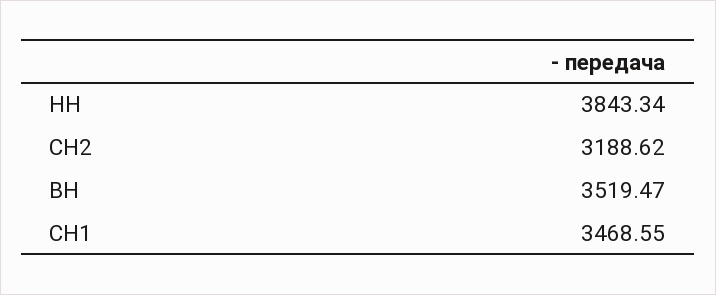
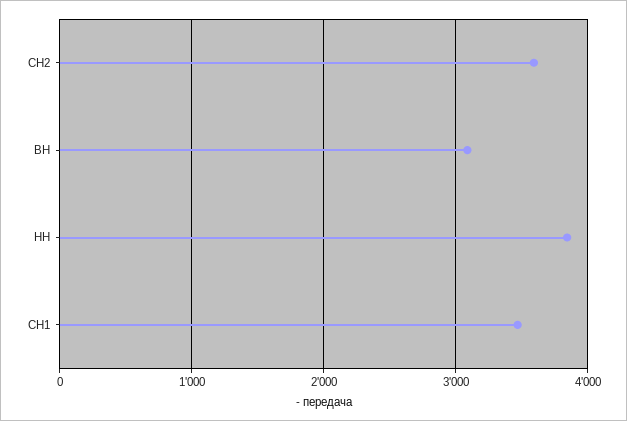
СН2: 3188.62 -> 3600
ВН: 3519.47 -> 3100

